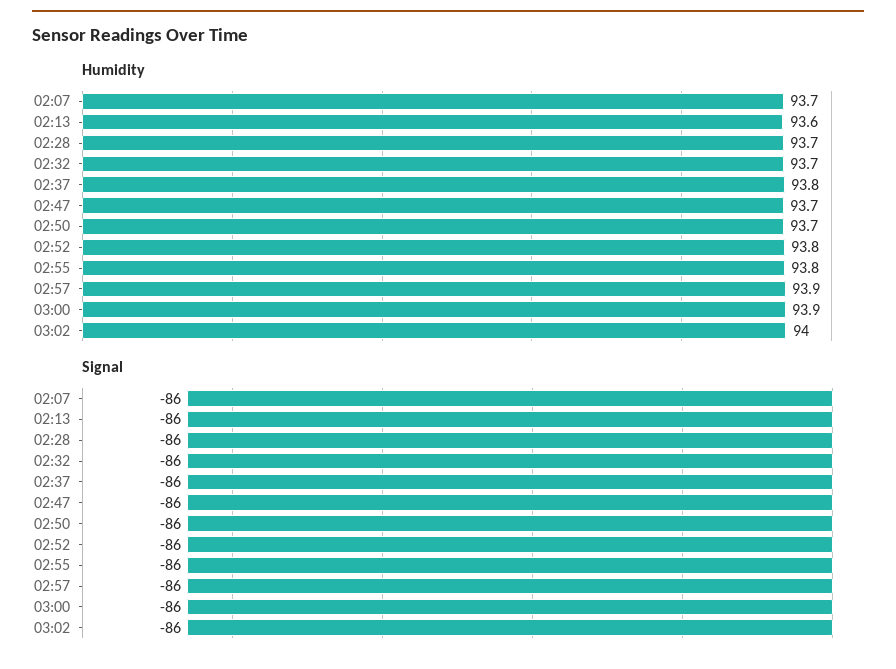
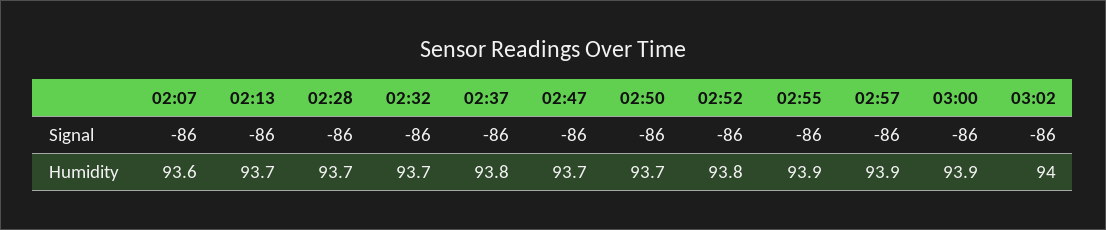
Humidity, 02:07: 93.7 -> 93.6
Humidity, 02:13: 93.6 -> 93.7
Humidity, 02:55: 93.8 -> 93.9

